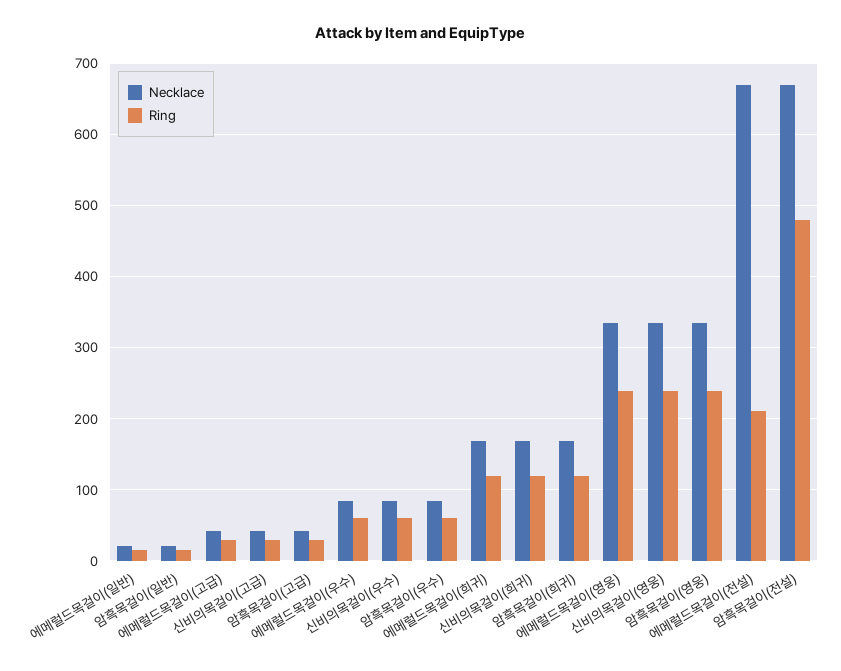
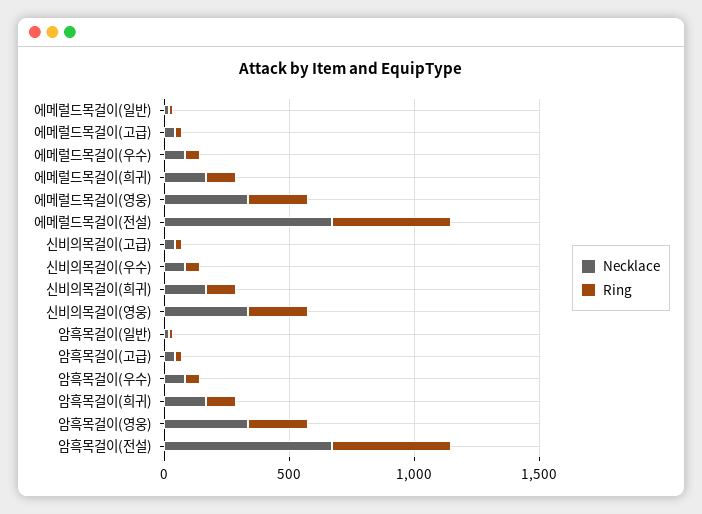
Ring, 에메럴드목걸이(전설): 210 -> 500

